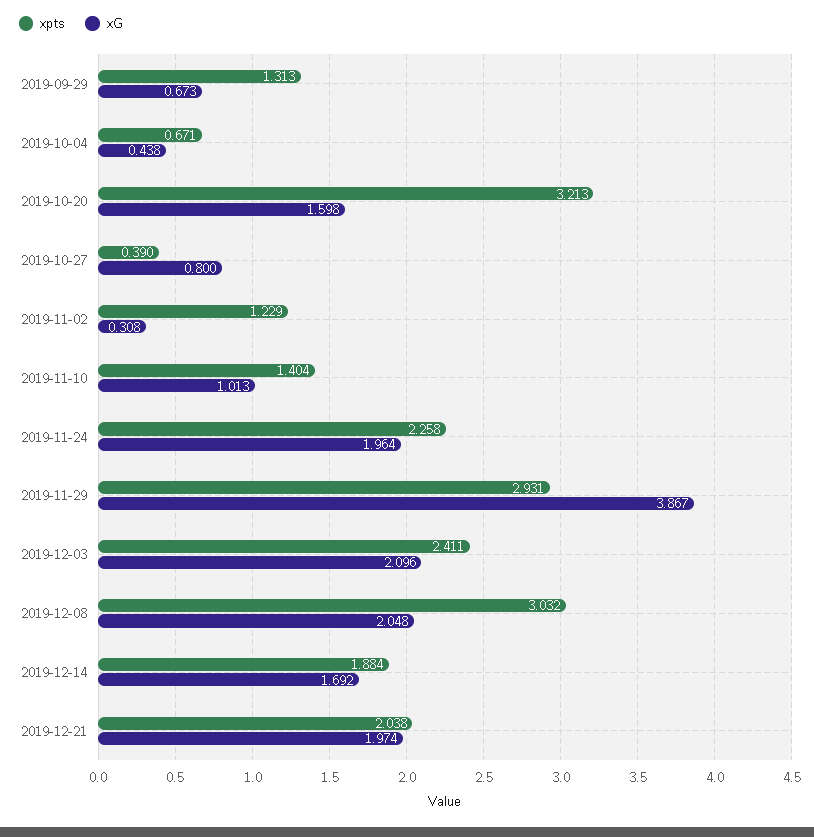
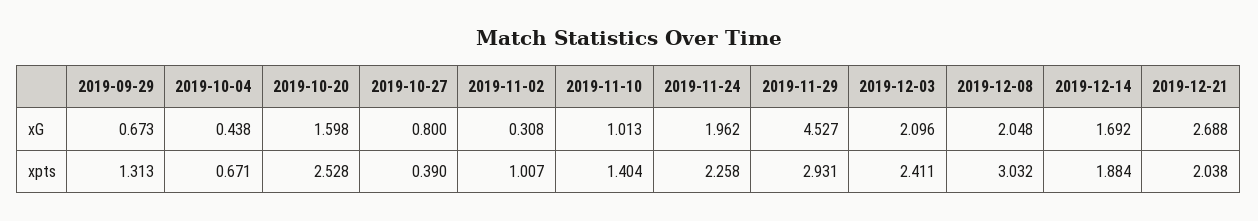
xpts, 2019-10-20: 3.213 -> 2.528
xpts, 2019-11-02: 1.229 -> 1.007
xG, 2019-11-24: 1.964 -> 1.962
xG, 2019-11-29: 3.867 -> 4.527
xG, 2019-12-21: 1.974 -> 2.688

